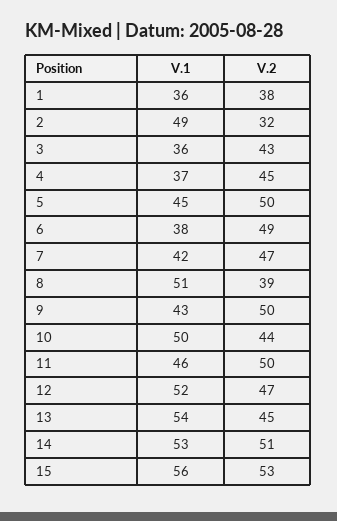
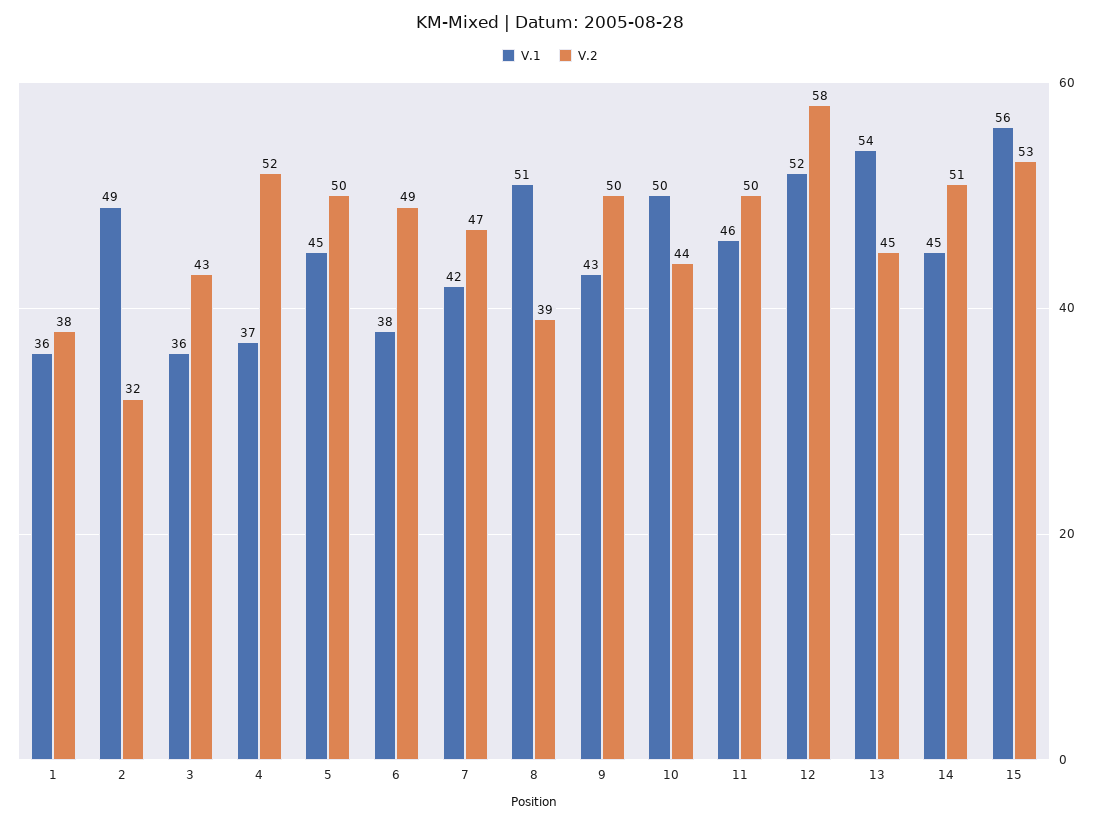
V.2, 4: 45 -> 52
V.2, 12: 47 -> 58
V.1, 14: 53 -> 45

